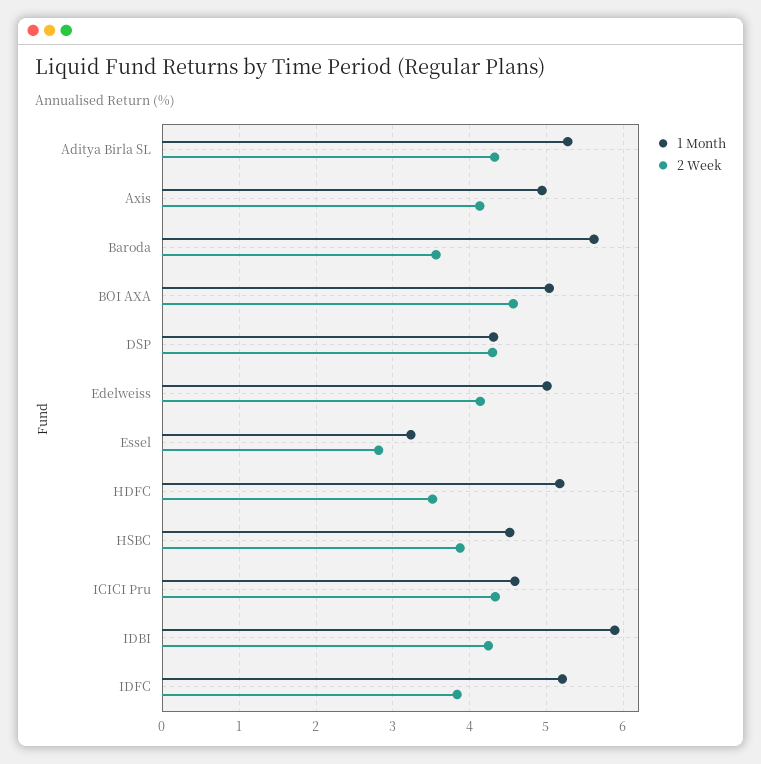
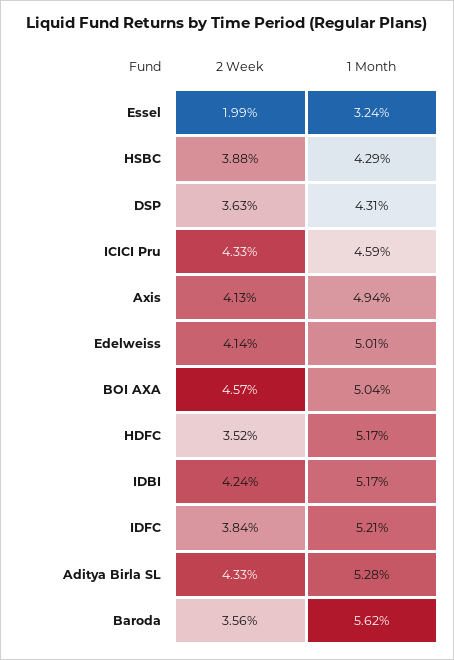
2 Week, DSP: 4.3 -> 3.63
2 Week, Essel: 2.8 -> 1.99
1 Month, HSBC: 4.5 -> 4.29
1 Month, IDBI: 5.9 -> 5.17

